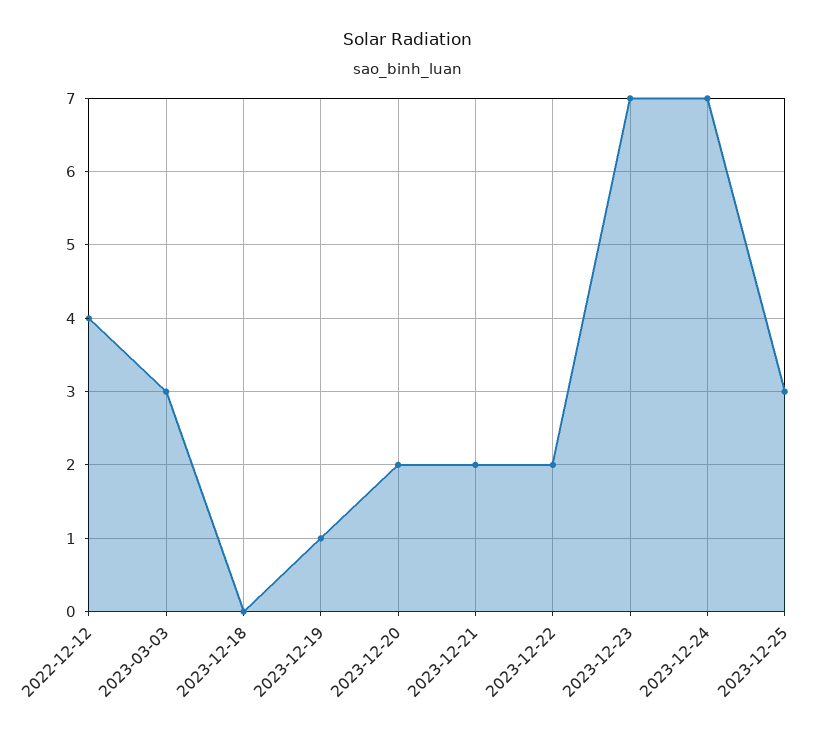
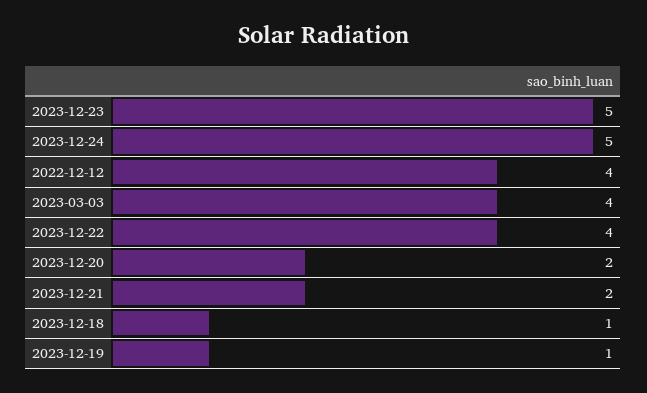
2023-03-03: 3 -> 4
2023-12-18: 0 -> 1
2023-12-22: 2 -> 4
2023-12-23: 7 -> 5
2023-12-24: 7 -> 5
2023-12-25: 3 -> none

